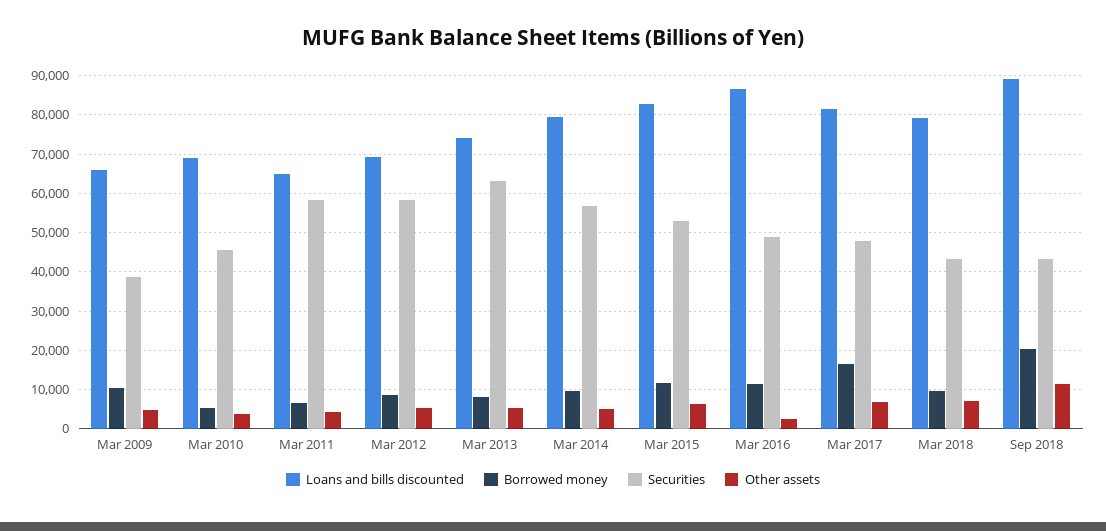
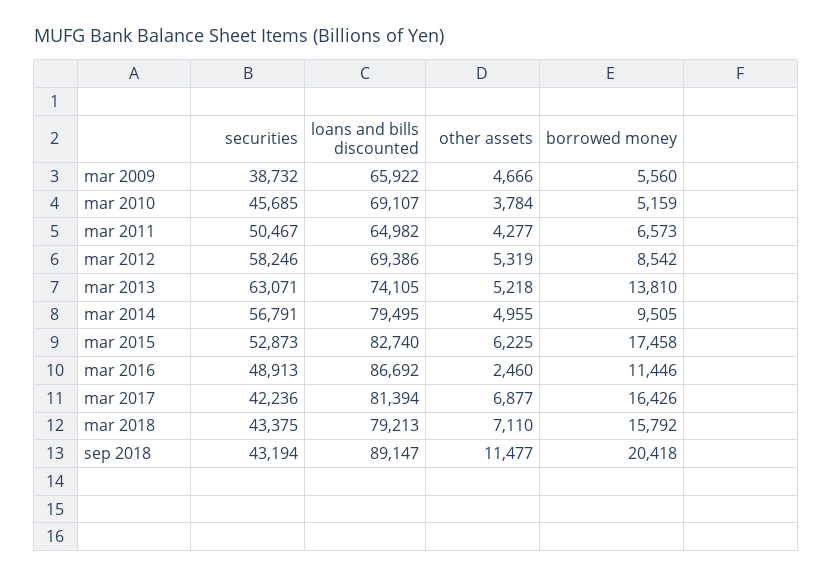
Borrowed money, Mar 2009: 10000 -> 5560
Securities, Mar 2011: 58000 -> 50467
Borrowed money, Mar 2013: 8000 -> 13810
Borrowed money, Mar 2015: 12000 -> 17458
Securities, Mar 2017: 48000 -> 42236
Borrowed money, Mar 2018: 10000 -> 15792

